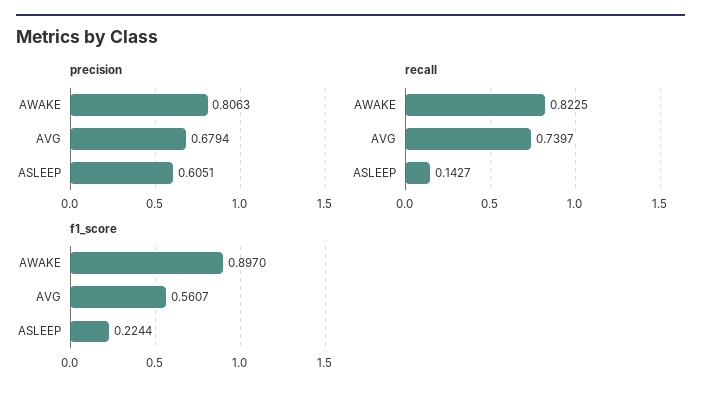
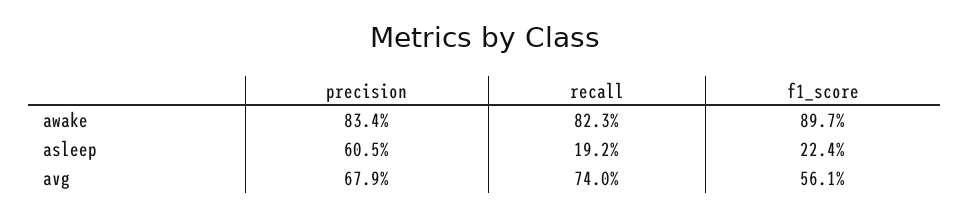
precision, AWAKE: 0.8063 -> 0.834
recall, ASLEEP: 0.1427 -> 0.192

